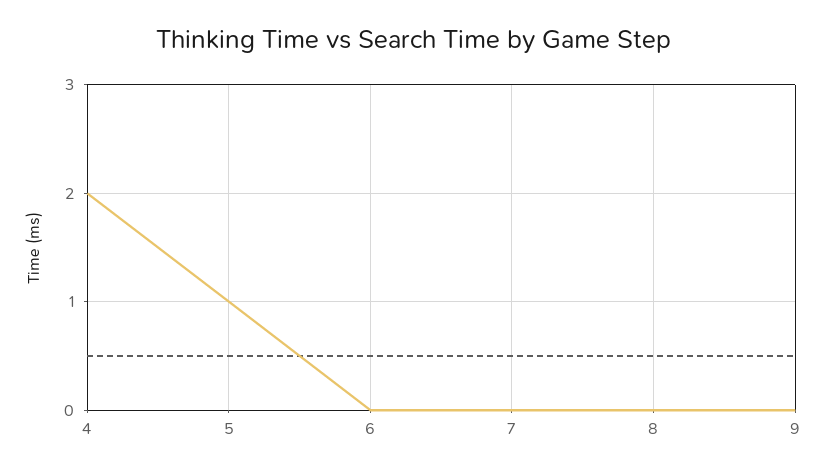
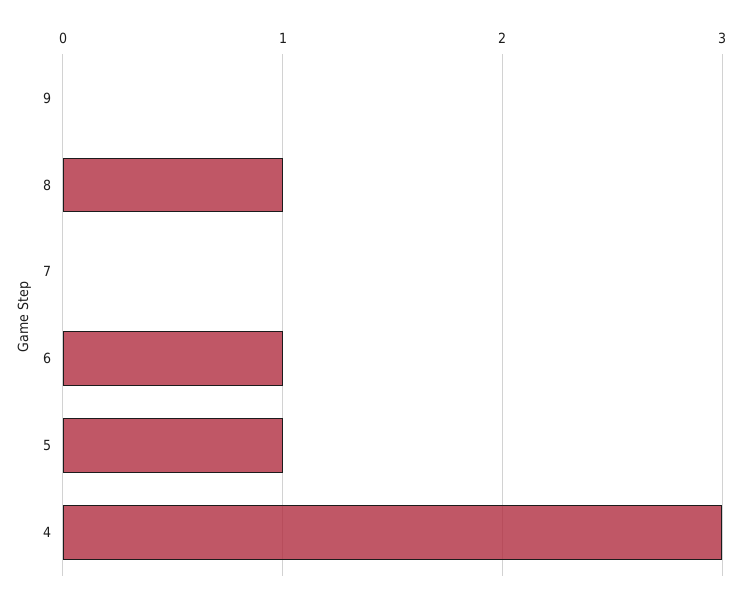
4: 2 -> 3
6: 0 -> 1
8: 0 -> 1

